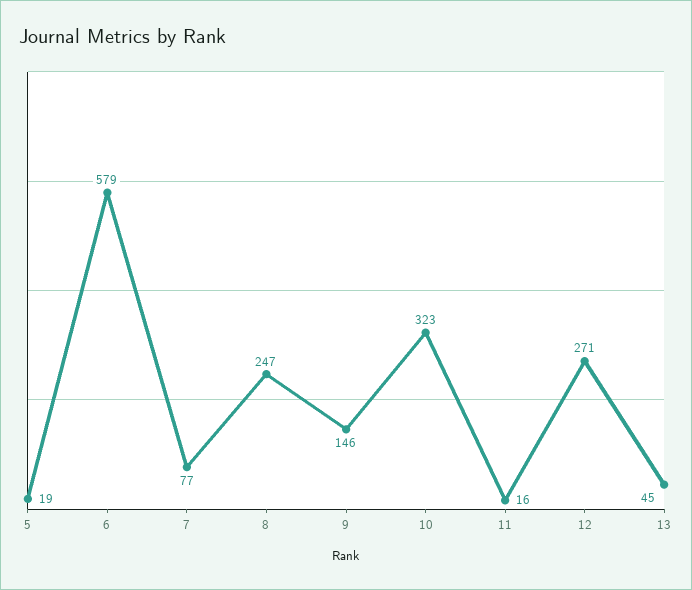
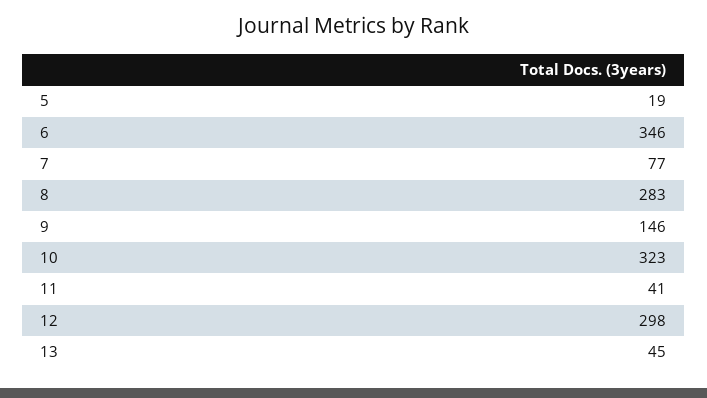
6: 579 -> 346
8: 247 -> 283
11: 16 -> 41
12: 271 -> 298

